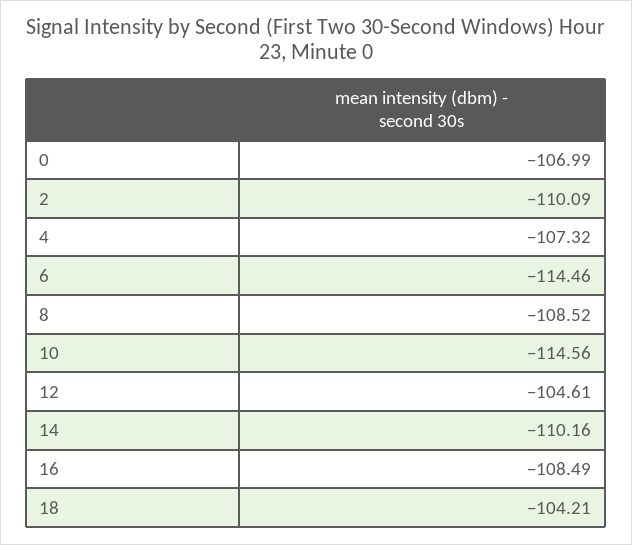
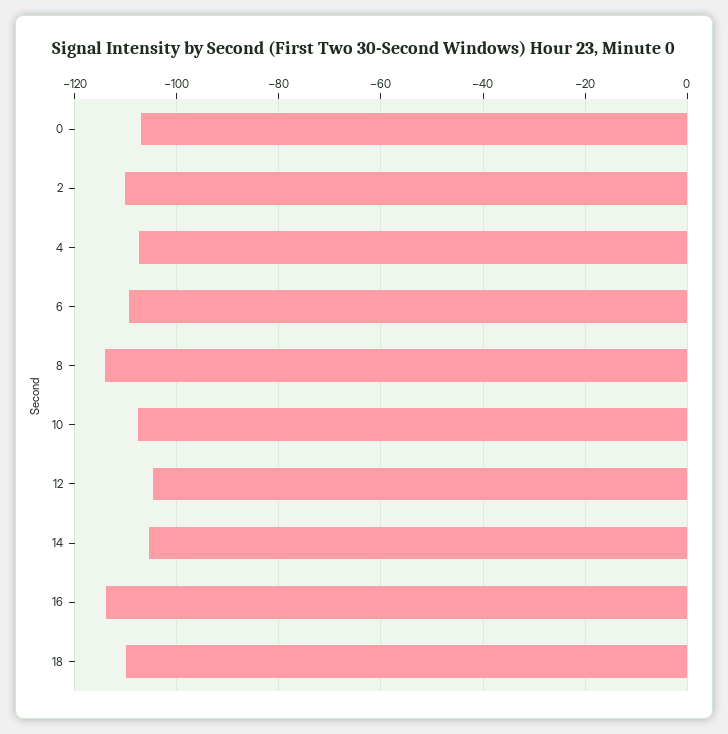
6: -114.46 -> -110
8: -108.52 -> -114
10: -114.56 -> -108
14: -110.16 -> -106
16: -108.49 -> -114
18: -104.21 -> -110

